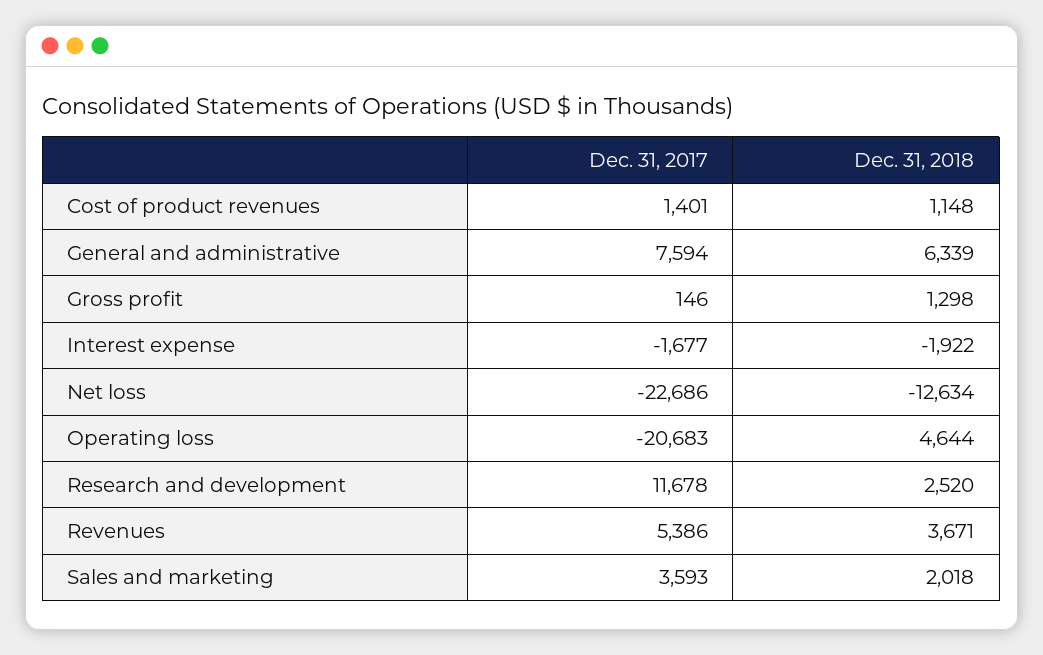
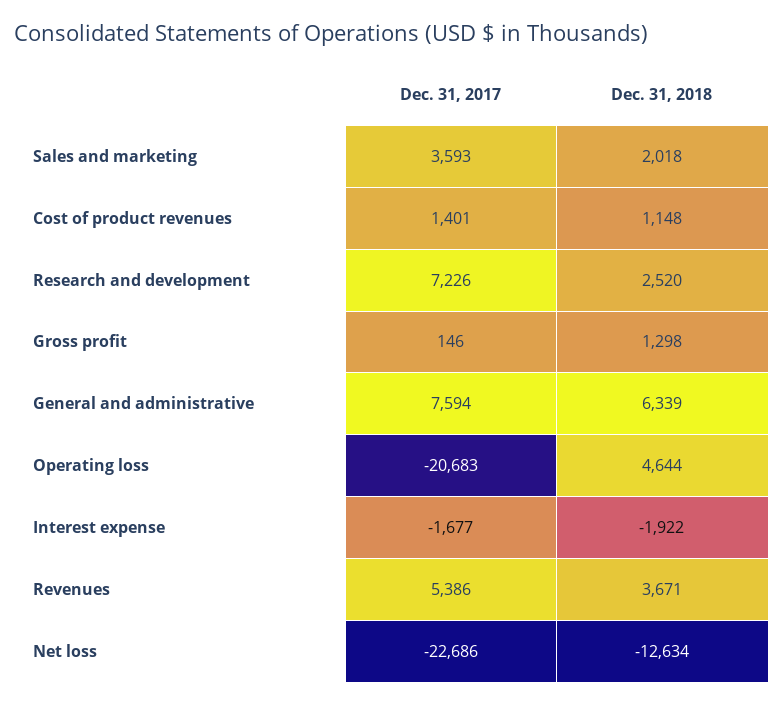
Dec. 31, 2017, Research and development: 11678 -> 7226

